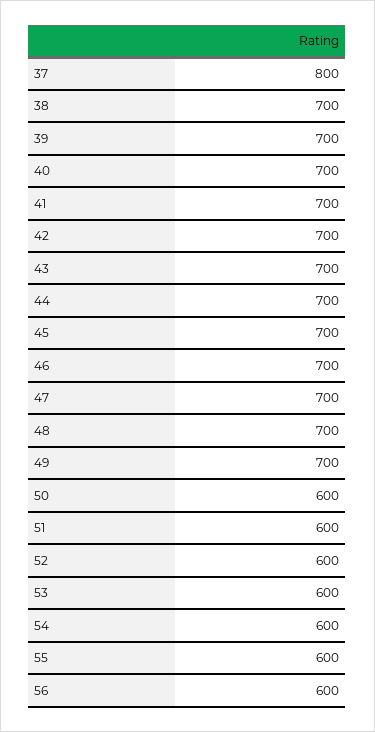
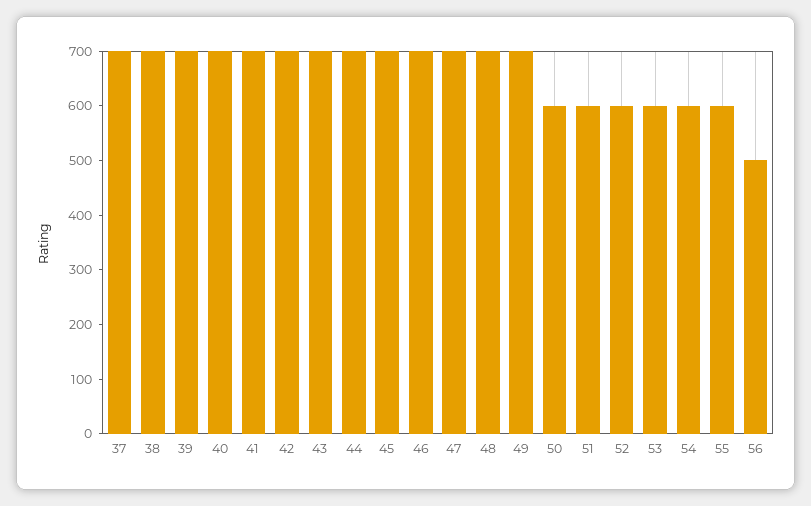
37: 800 -> 700
56: 600 -> 500

